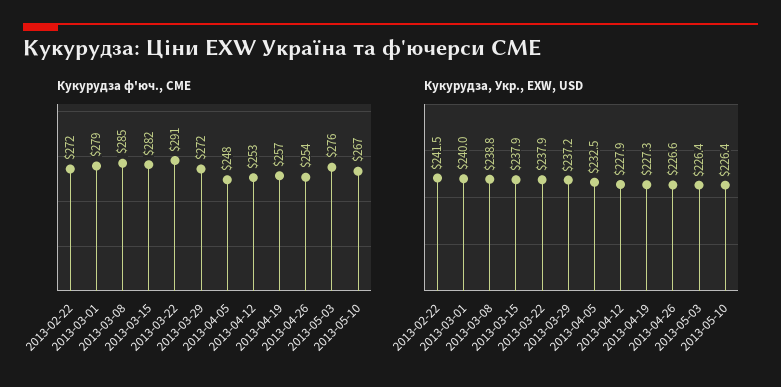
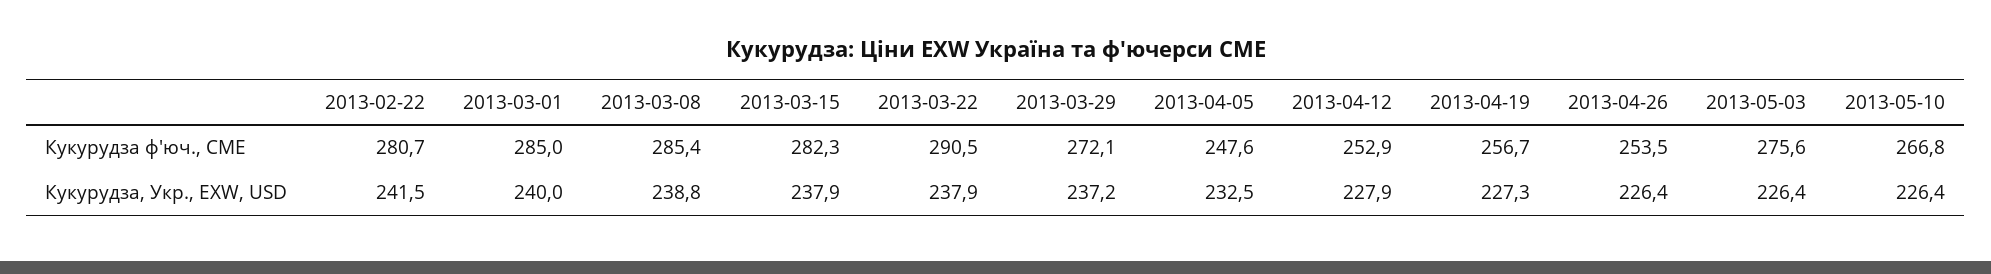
Кукурудза ф'юч., CME, 2013-02-22: 272 -> 280.7
Кукурудза ф'юч., CME, 2013-03-01: 279 -> 285
Кукурудза, Укр., EXW, USD, 2013-04-26: 226.6 -> 226.4

